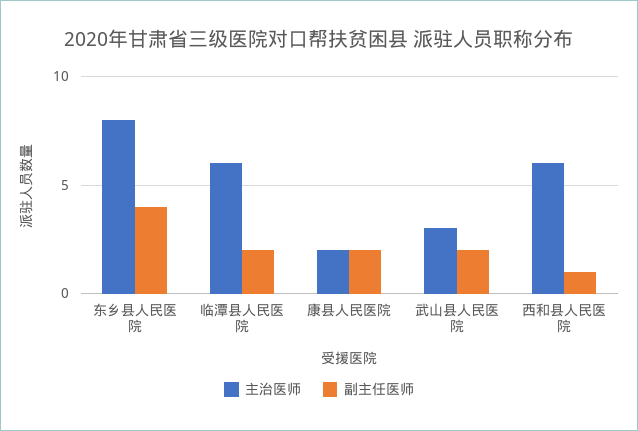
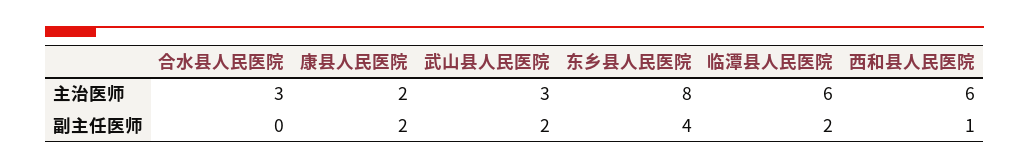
主治医师, 合水县人民医院: none -> 3
副主任医师, 合水县人民医院: none -> 0

